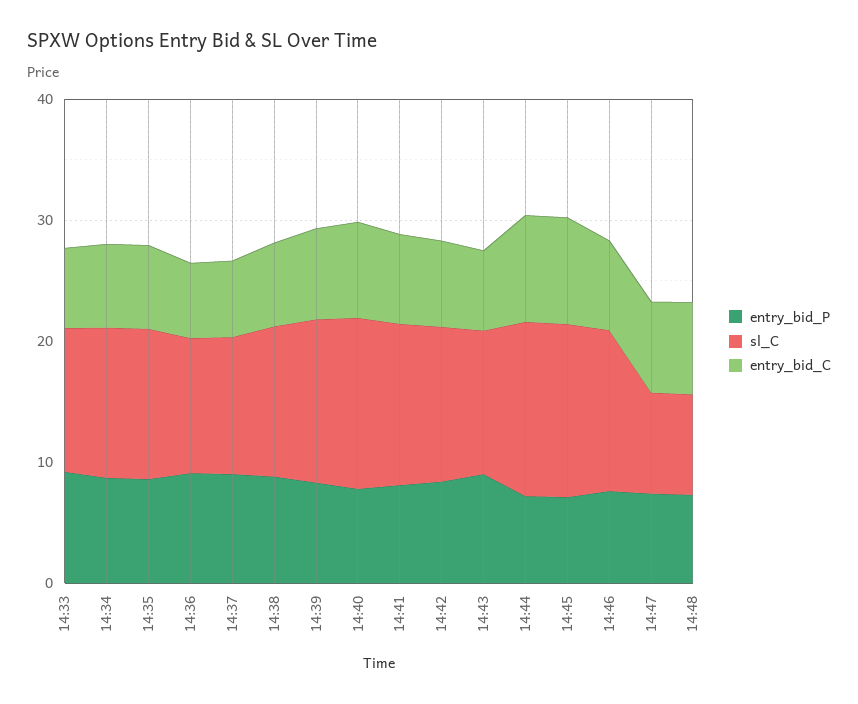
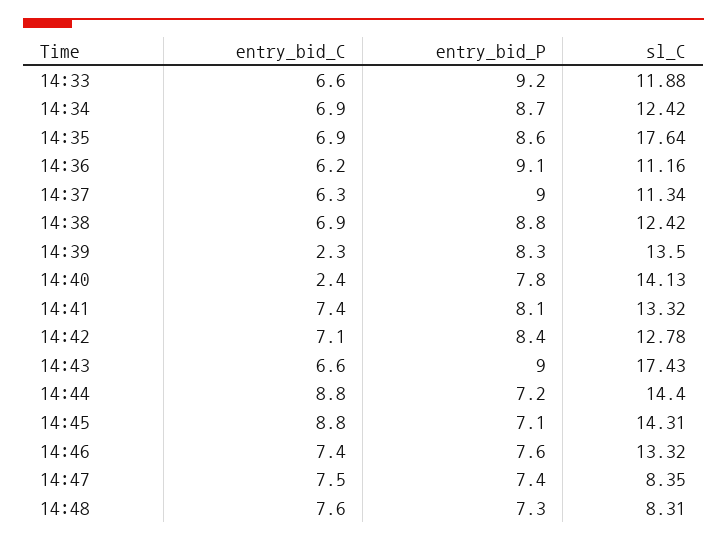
sl_C, 14:35: 12 -> 17.64
entry_bid_C, 14:39: 8 -> 2.3
entry_bid_C, 14:40: 8 -> 2.4
sl_C, 14:43: 12 -> 17.43

